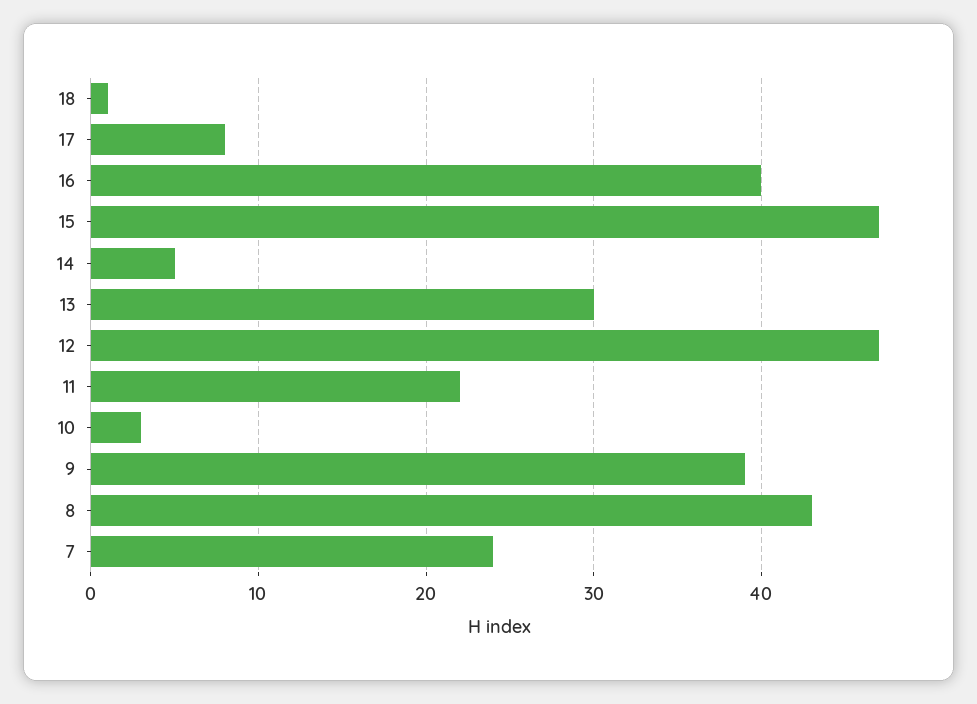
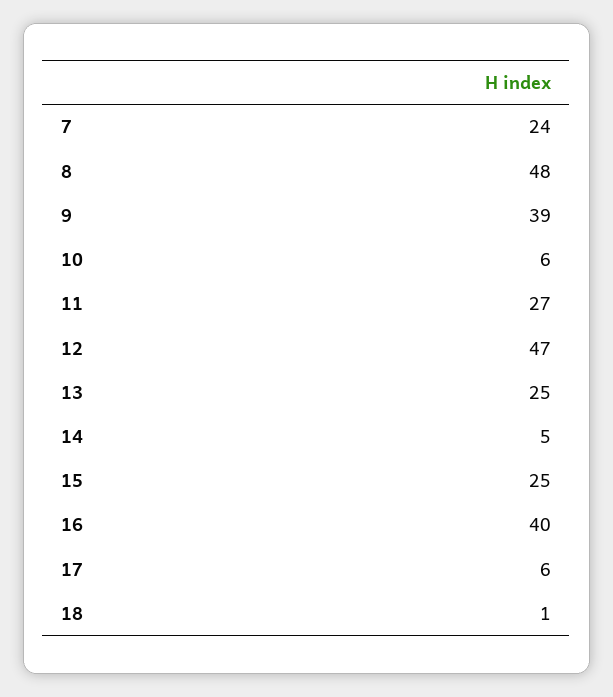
17: 8 -> 6
15: 47 -> 25
13: 30 -> 25
11: 22 -> 27
10: 3 -> 6
8: 43 -> 48

